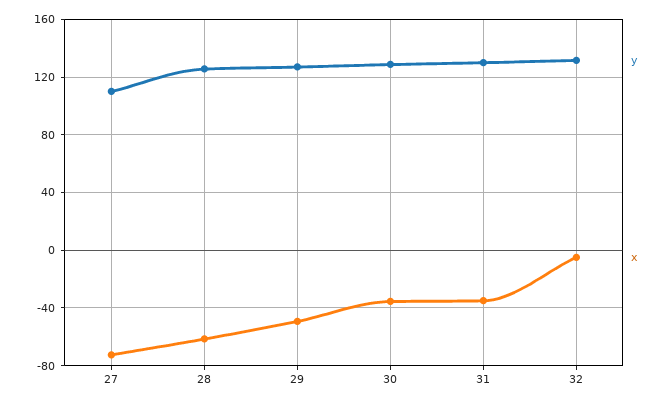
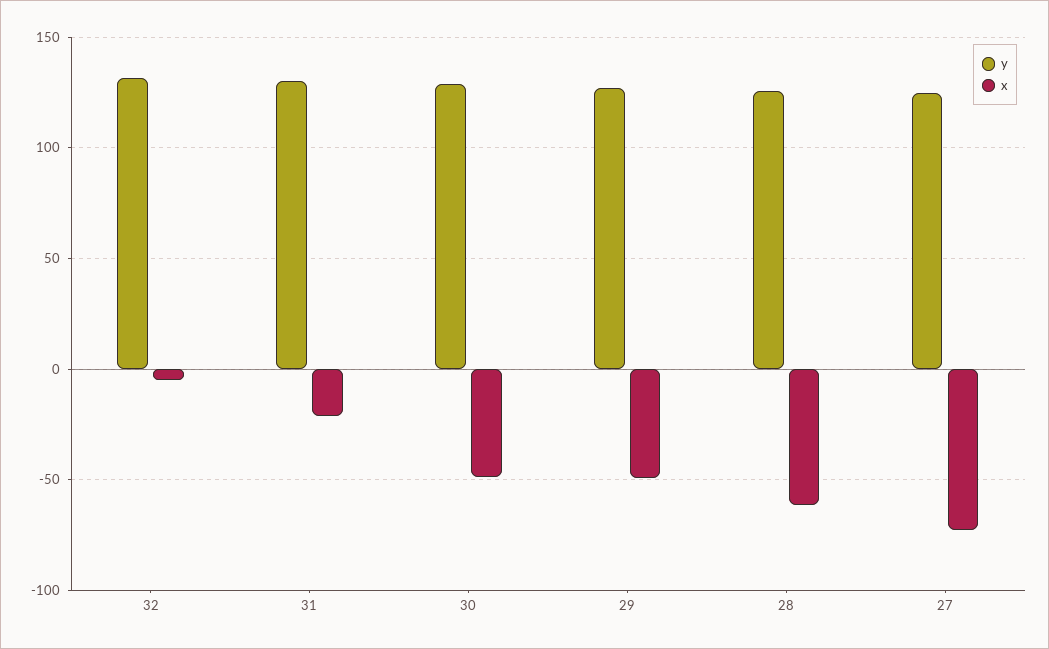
y, 27: 110 -> 125
x, 30: -35 -> -50
x, 31: -35 -> -20

